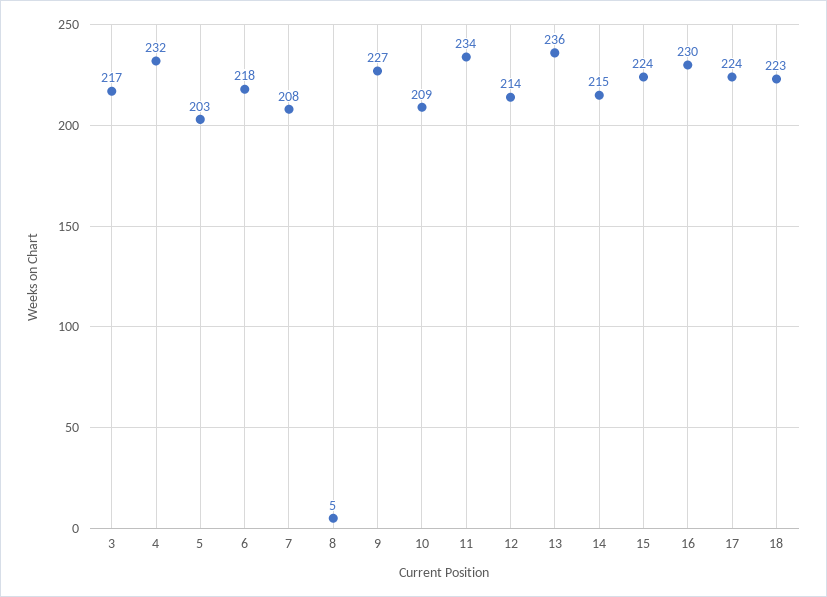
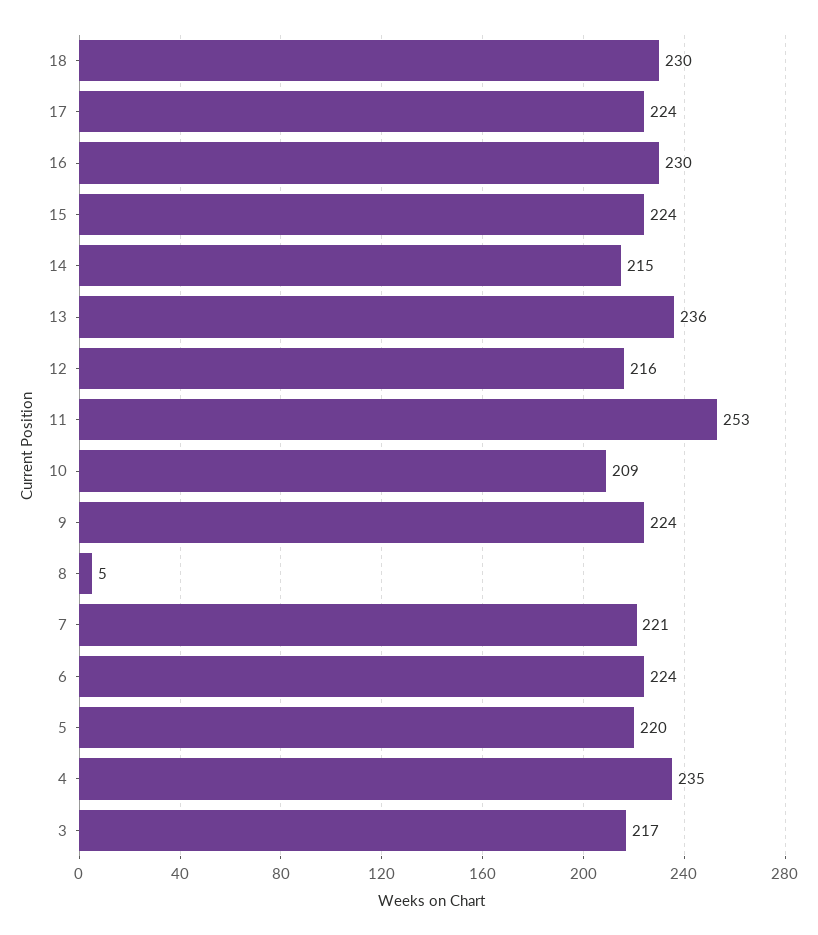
4: 232 -> 235
5: 203 -> 220
6: 218 -> 224
7: 208 -> 221
9: 227 -> 224
11: 234 -> 253
12: 214 -> 216
18: 223 -> 230

